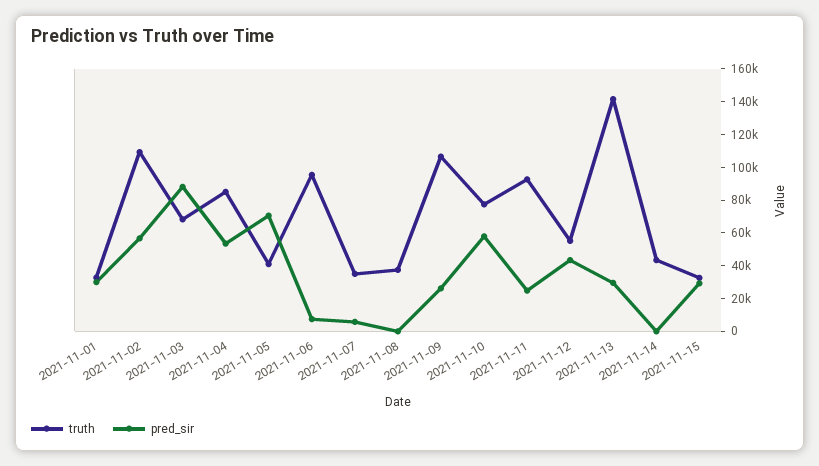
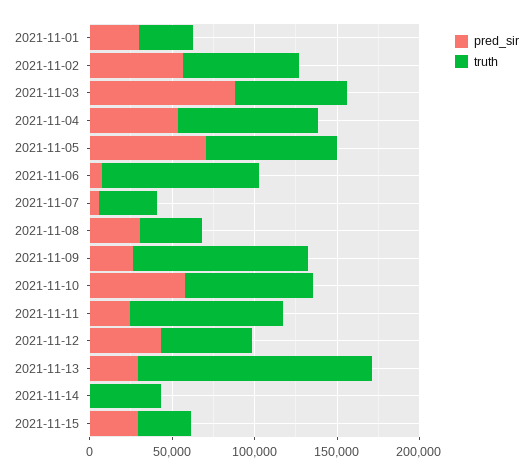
truth, 2021-11-02: 110000 -> 70000
truth, 2021-11-05: 40000 -> 80000
pred_sir, 2021-11-08: 0 -> 30000

